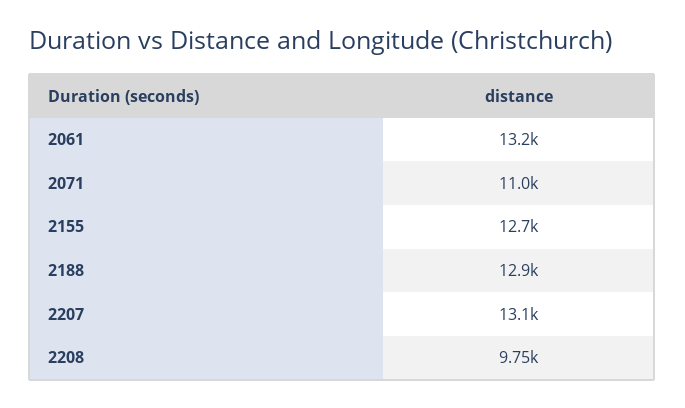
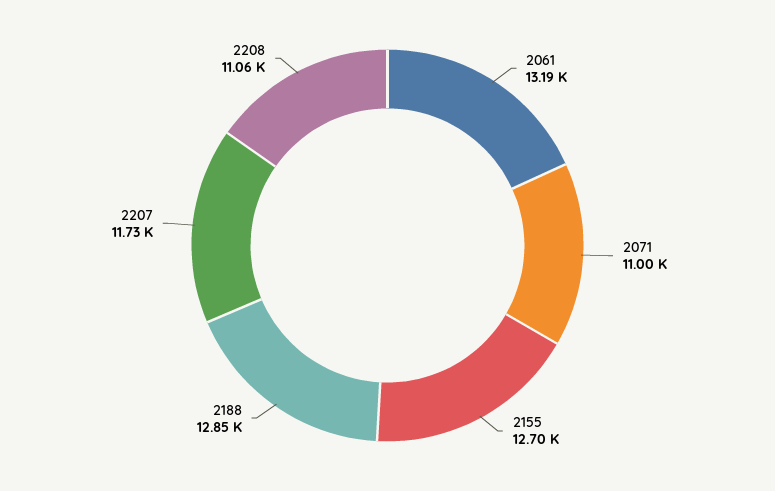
2207: 13100 -> 11730
2208: 9750 -> 11060

